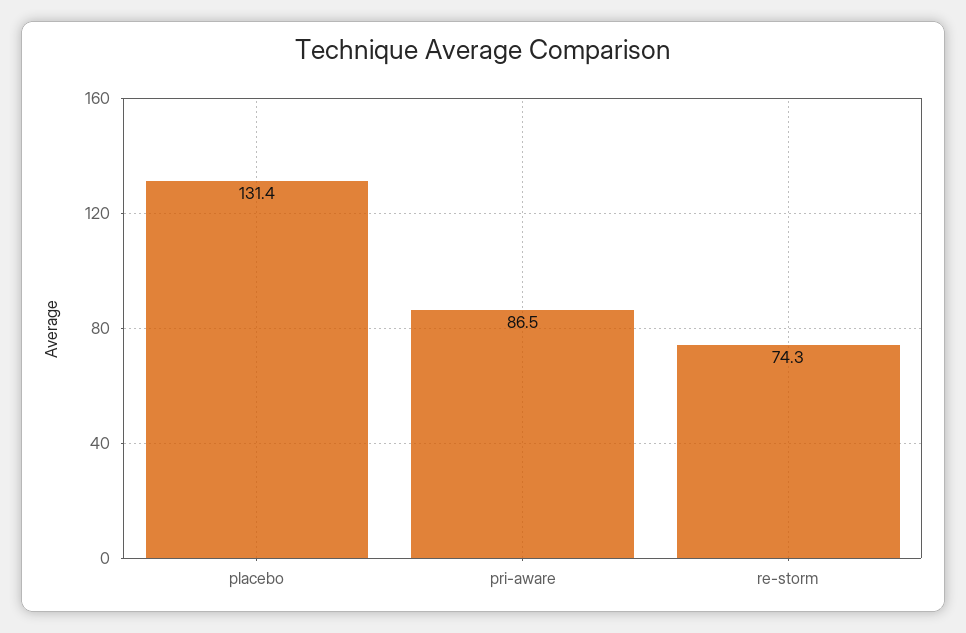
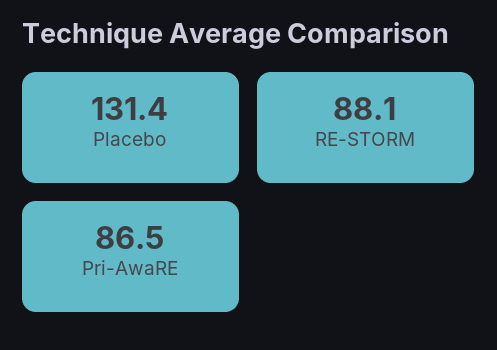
re-storm: 74.3 -> 88.1

